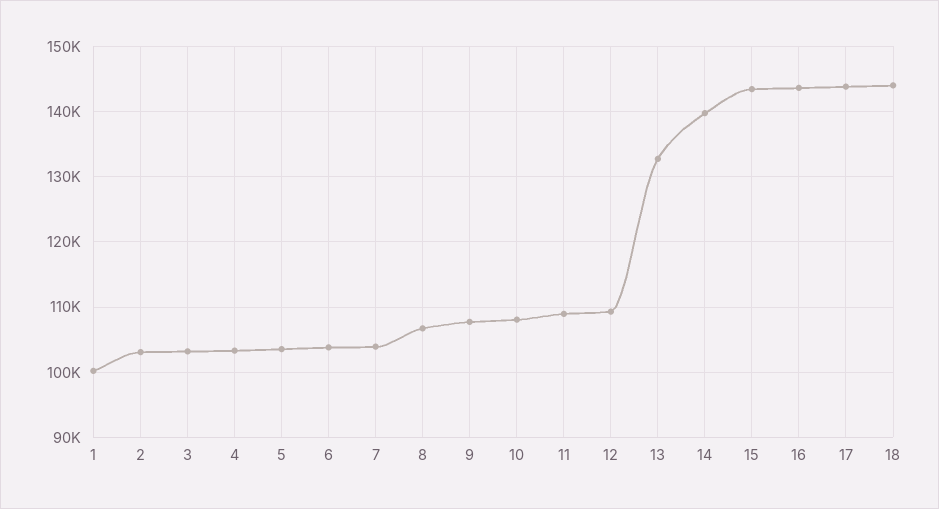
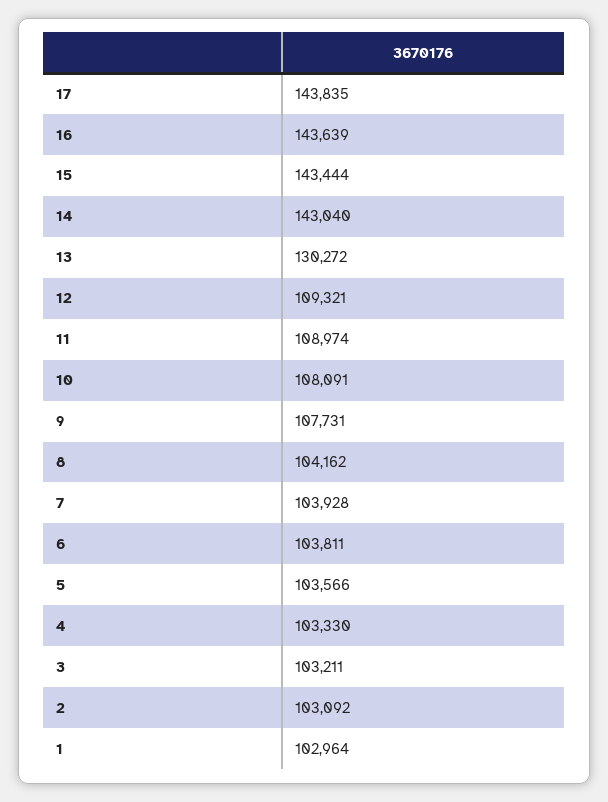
1: 100000 -> 102964
8: 107000 -> 104162
13: 133000 -> 130272
14: 140000 -> 143040
18: 144000 -> none

